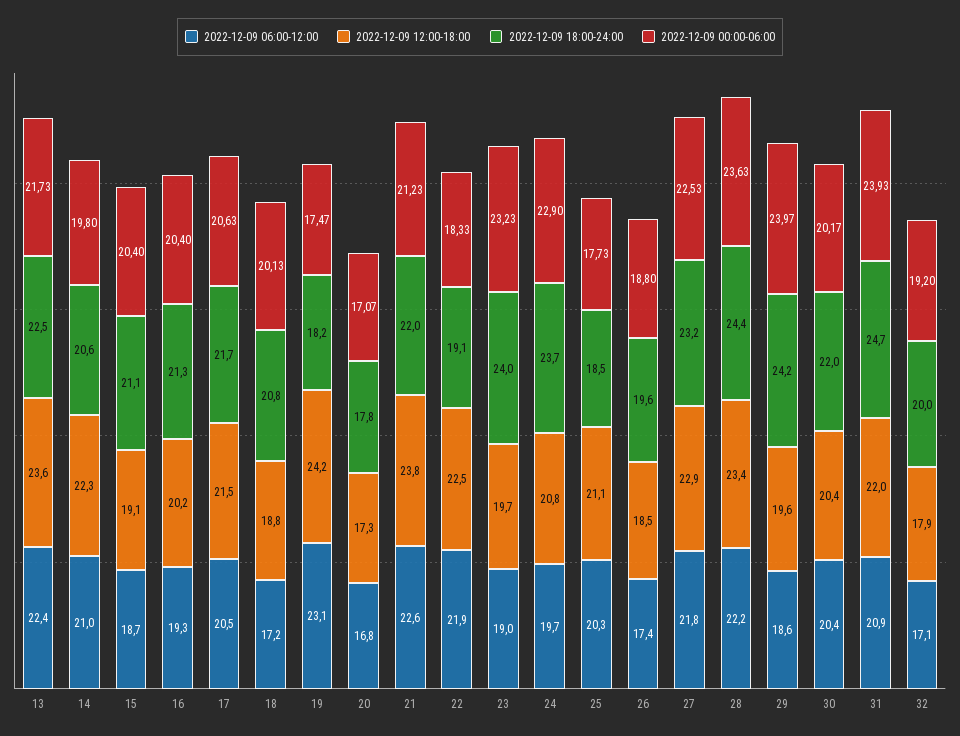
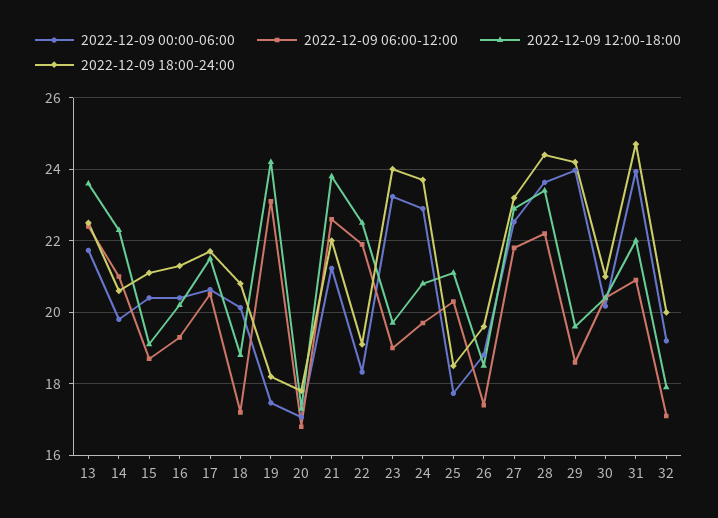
2022-12-09 18:00-24:00, 30: 22 -> 21

